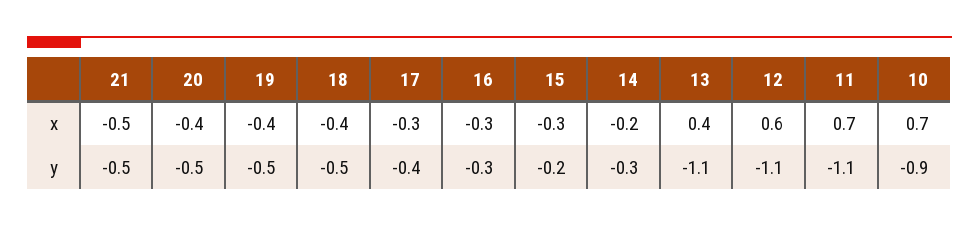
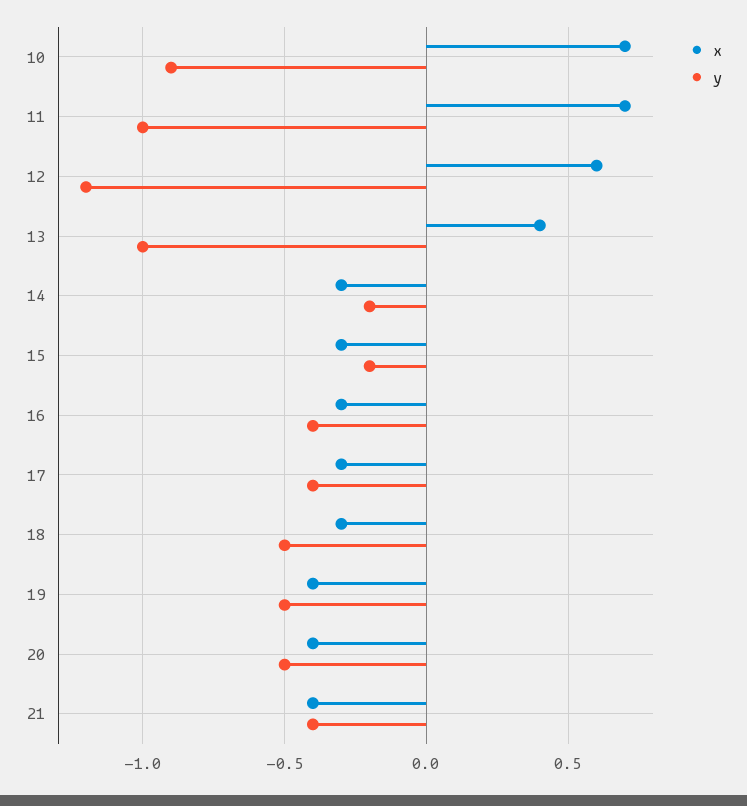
x, 21: -0.5 -> -0.4
x, 18: -0.4 -> -0.3
x, 14: -0.2 -> -0.3
y, 21: -0.5 -> -0.4
y, 16: -0.3 -> -0.4
y, 14: -0.3 -> -0.2
y, 13: -1.1 -> -1
y, 12: -1.1 -> -1.2
y, 11: -1.1 -> -1

